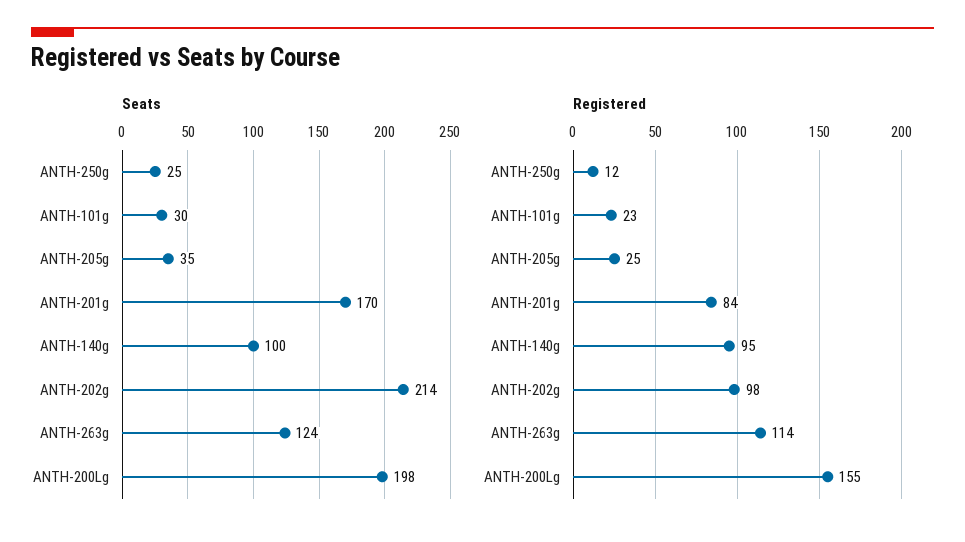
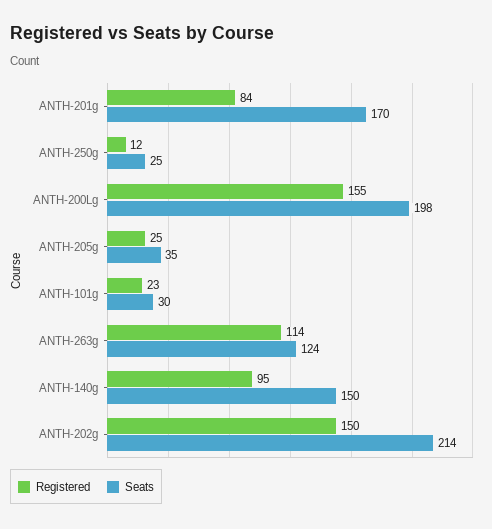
Seats, ANTH-140g: 100 -> 150
Registered, ANTH-202g: 98 -> 150

